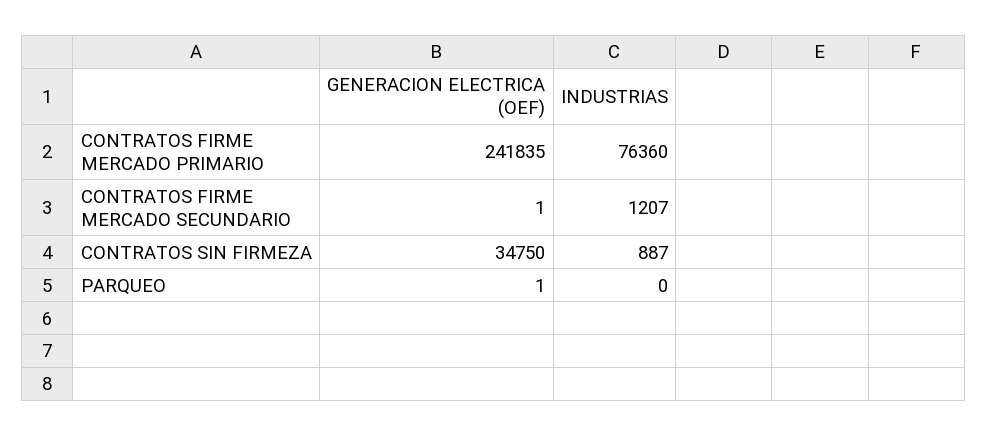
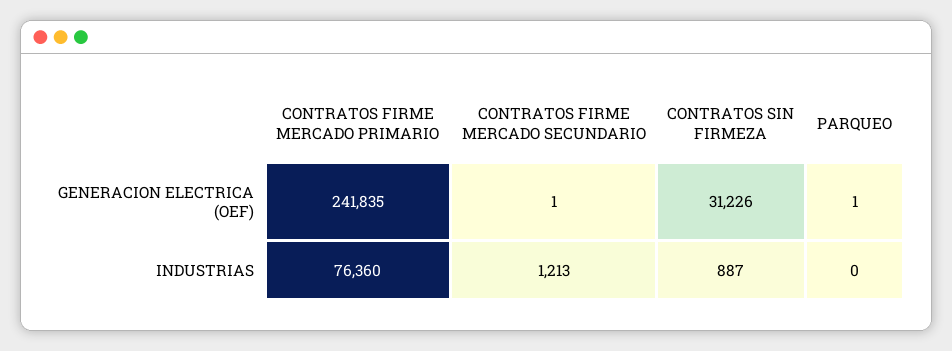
INDUSTRIAS, CONTRATOS FIRME MERCADO SECUNDARIO: 1207 -> 1213
GENERACION ELECTRICA (OEF), CONTRATOS SIN FIRMEZA: 34750 -> 31226

